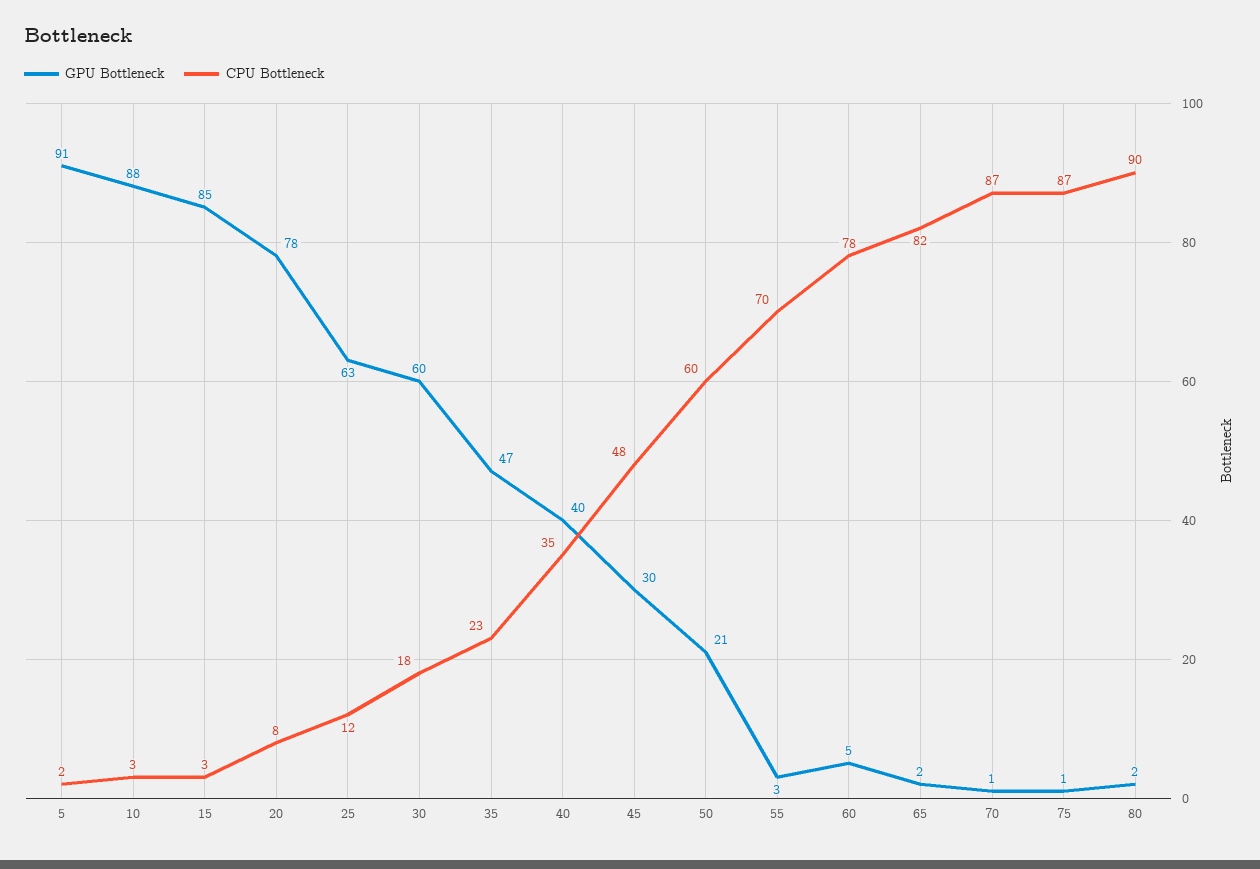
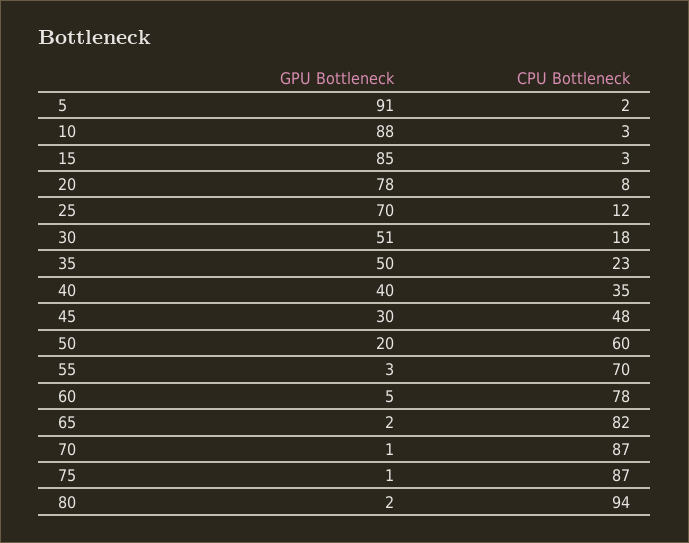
GPU Bottleneck, 25: 63 -> 70
GPU Bottleneck, 30: 60 -> 51
GPU Bottleneck, 35: 47 -> 50
GPU Bottleneck, 50: 21 -> 20
CPU Bottleneck, 80: 90 -> 94

